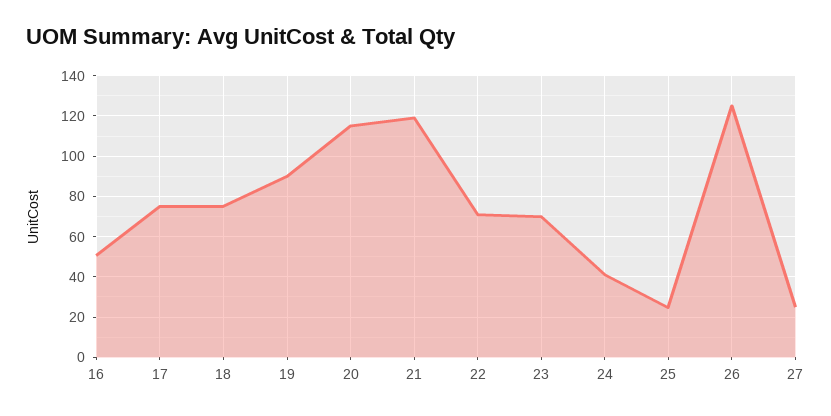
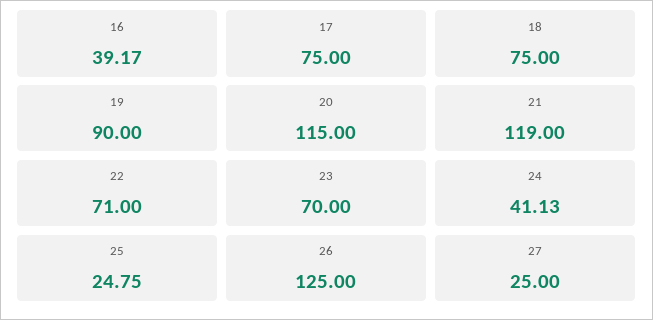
16: 50 -> 39.17

